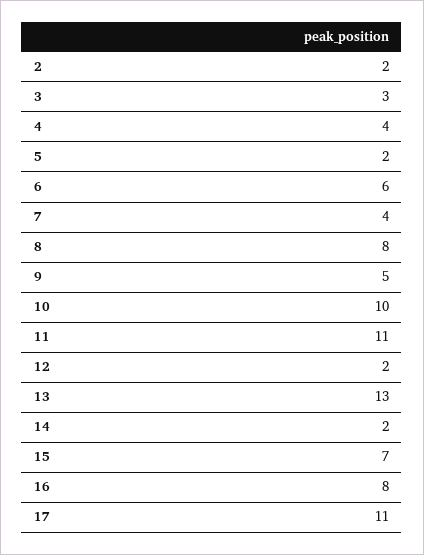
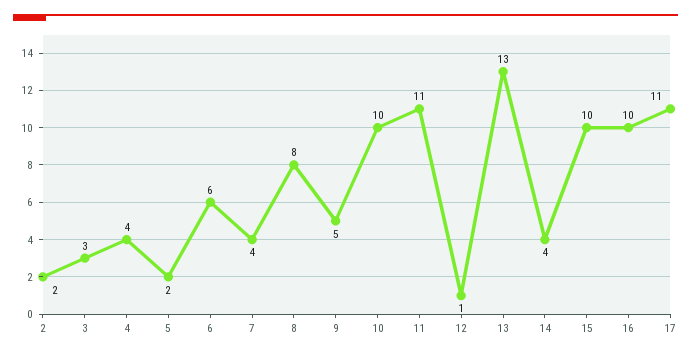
12: 2 -> 1
14: 2 -> 4
15: 7 -> 10
16: 8 -> 10

